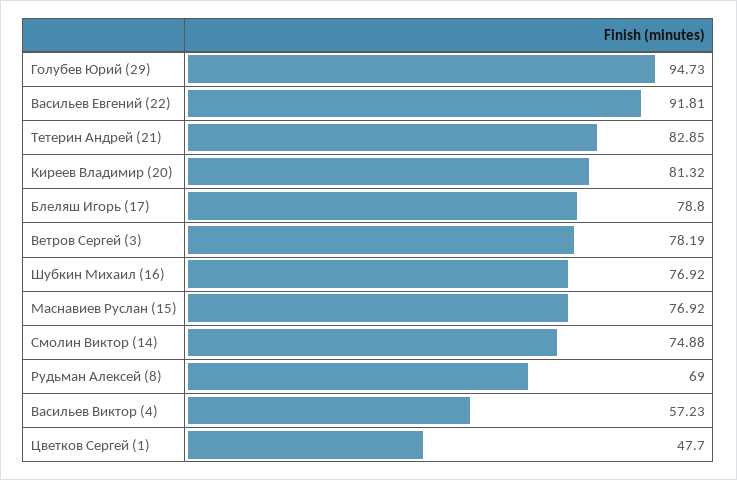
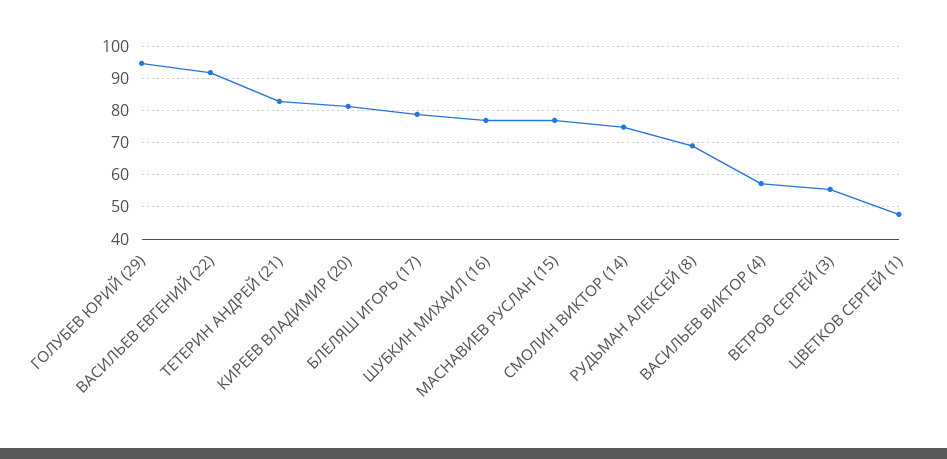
Ветров Сергей (3): 78.19 -> 56

